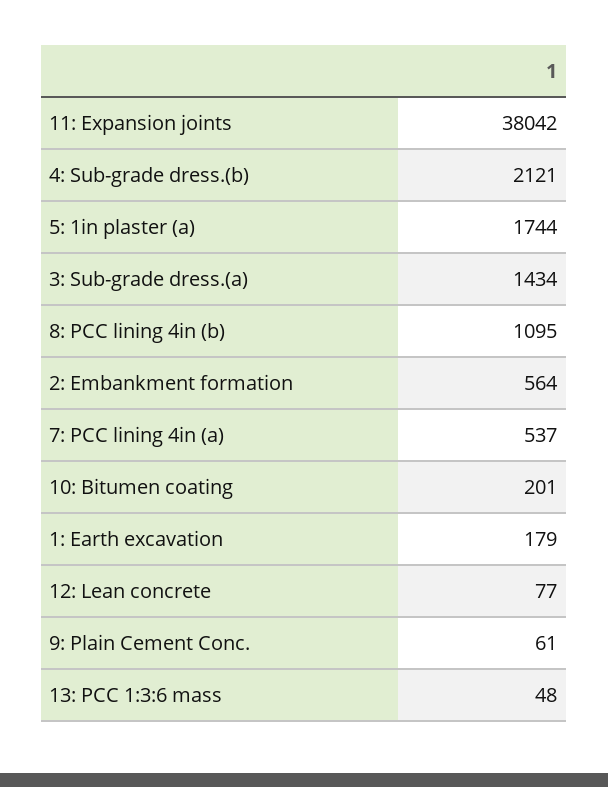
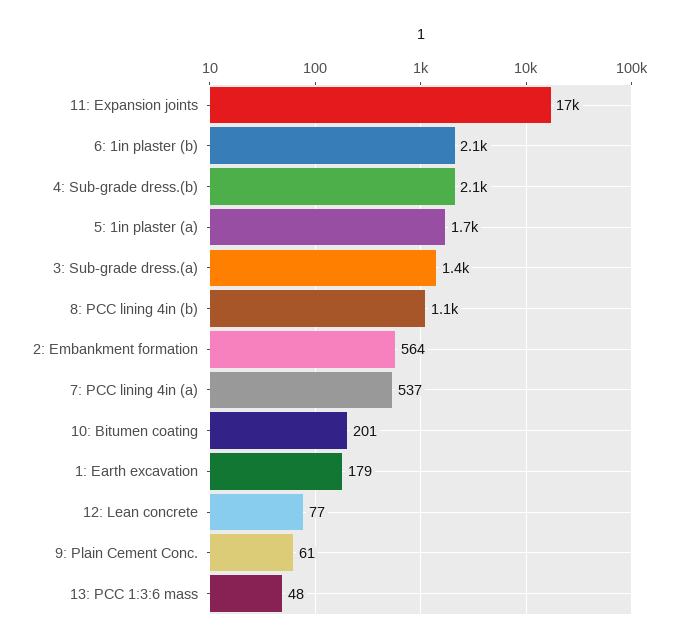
11: Expansion joints: 38042 -> 17000
6: 1in plaster (b): none -> 2100

